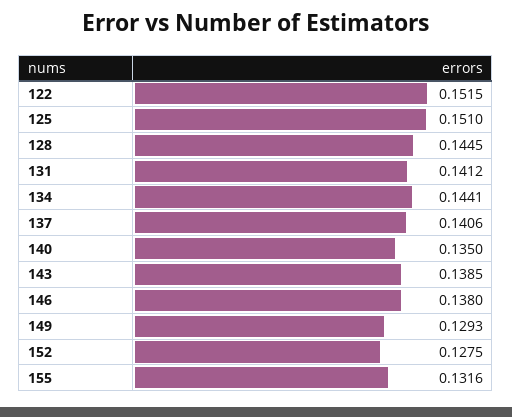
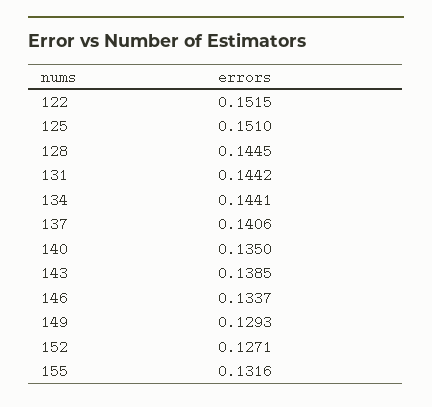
131: 0.1412 -> 0.1442
146: 0.138 -> 0.1337
152: 0.1275 -> 0.1271

